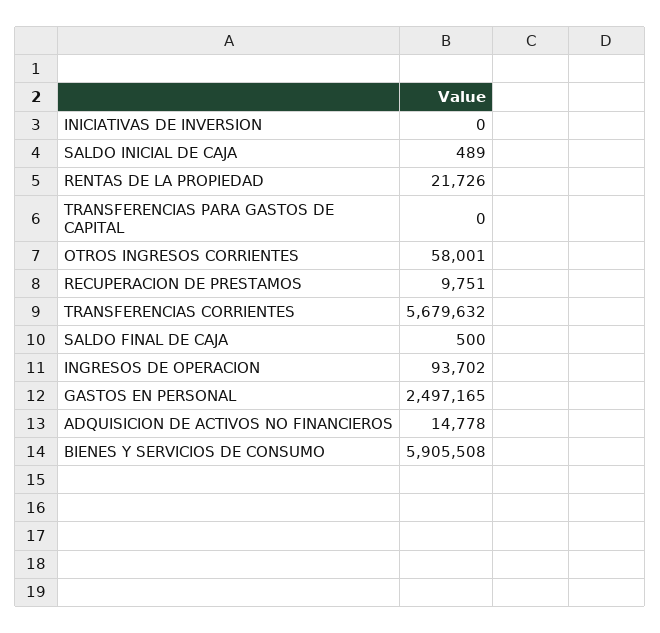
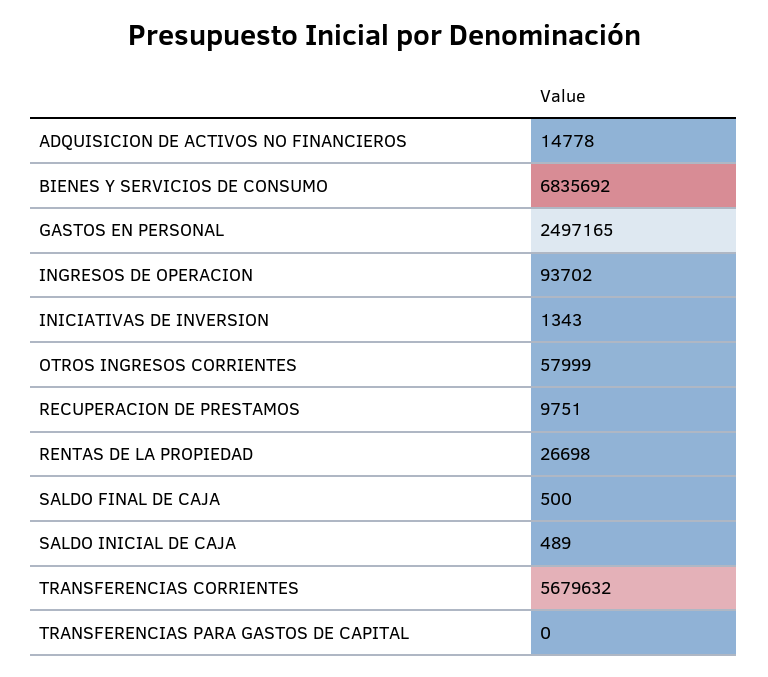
INICIATIVAS DE INVERSION: 0 -> 1343
RENTAS DE LA PROPIEDAD: 21726 -> 26698
OTROS INGRESOS CORRIENTES: 58001 -> 57999
BIENES Y SERVICIOS DE CONSUMO: 5905508 -> 6835692

